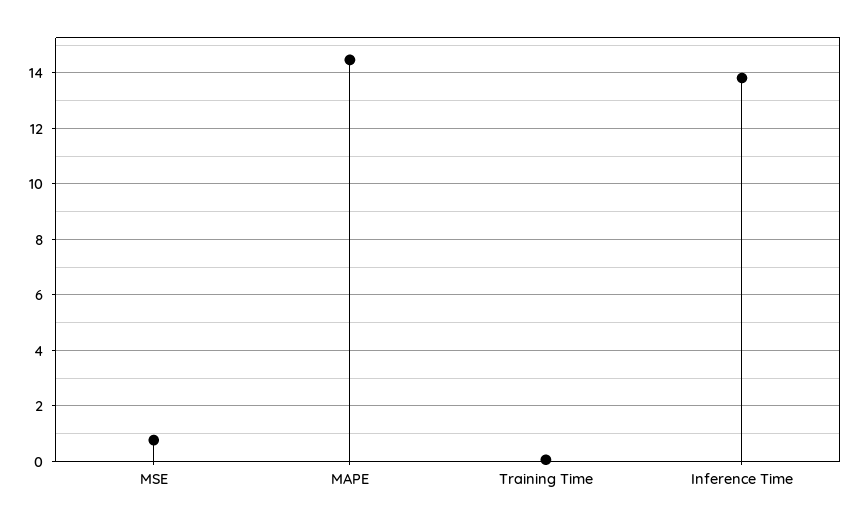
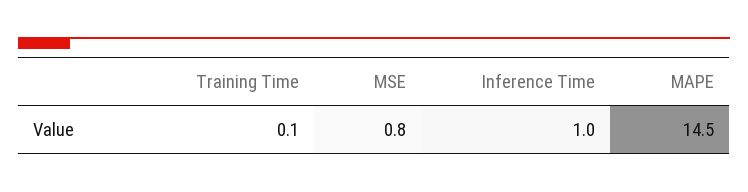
Inference Time: 13.75 -> 1

